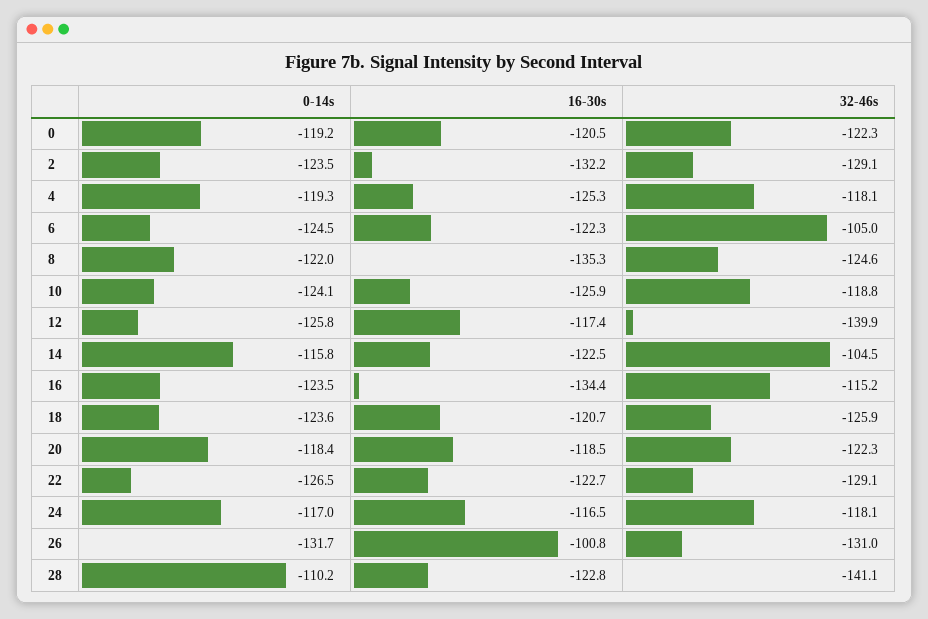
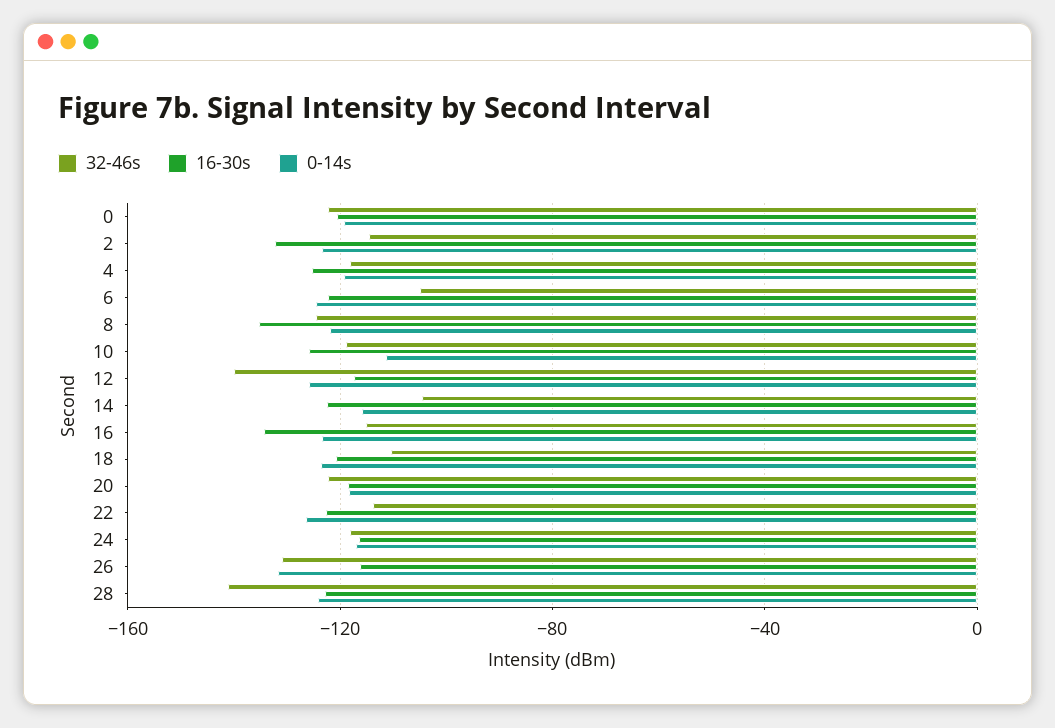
32-46s, 2: -129.1 -> -115
0-14s, 10: -124.1 -> -110
32-46s, 18: -125.9 -> -110
32-46s, 22: -129.1 -> -115
16-30s, 26: -100.8 -> -115
0-14s, 28: -110.2 -> -125

